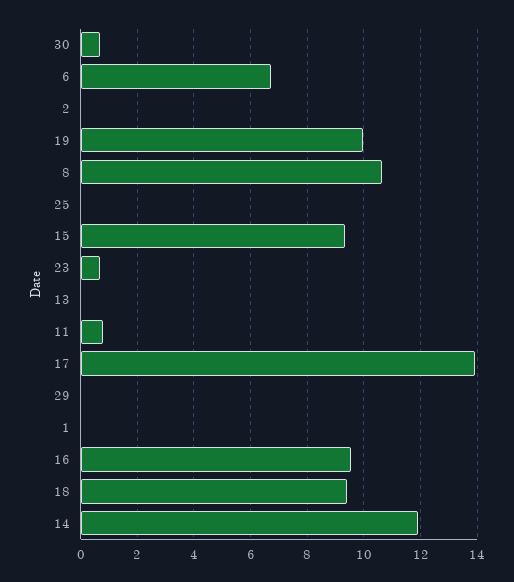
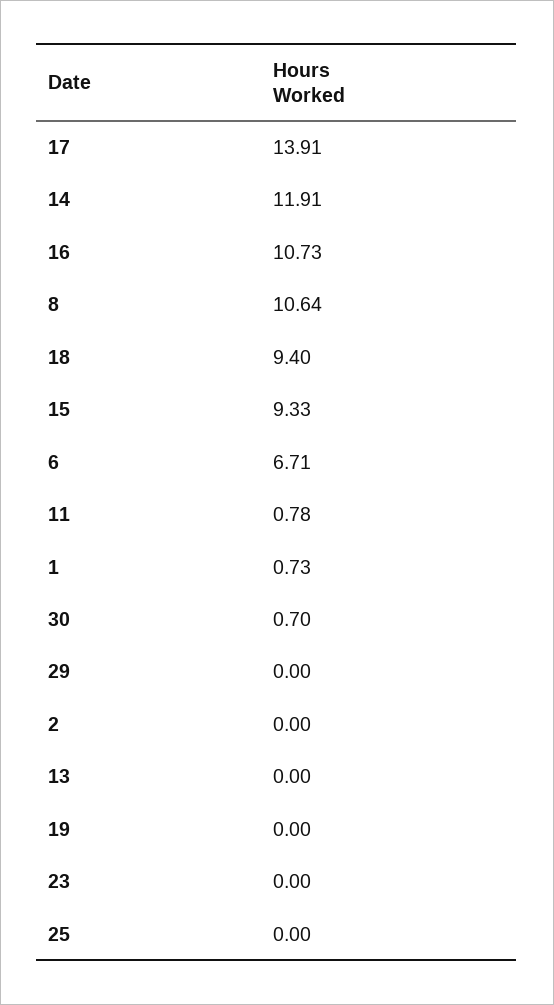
19: 10 -> 0
23: 0.75 -> 0
1: 0 -> 0.73
16: 9.5 -> 10.73

